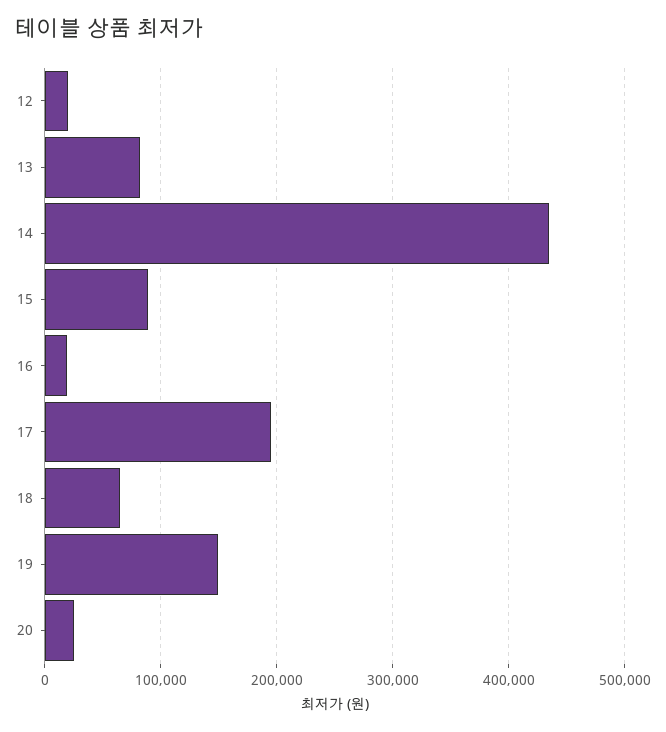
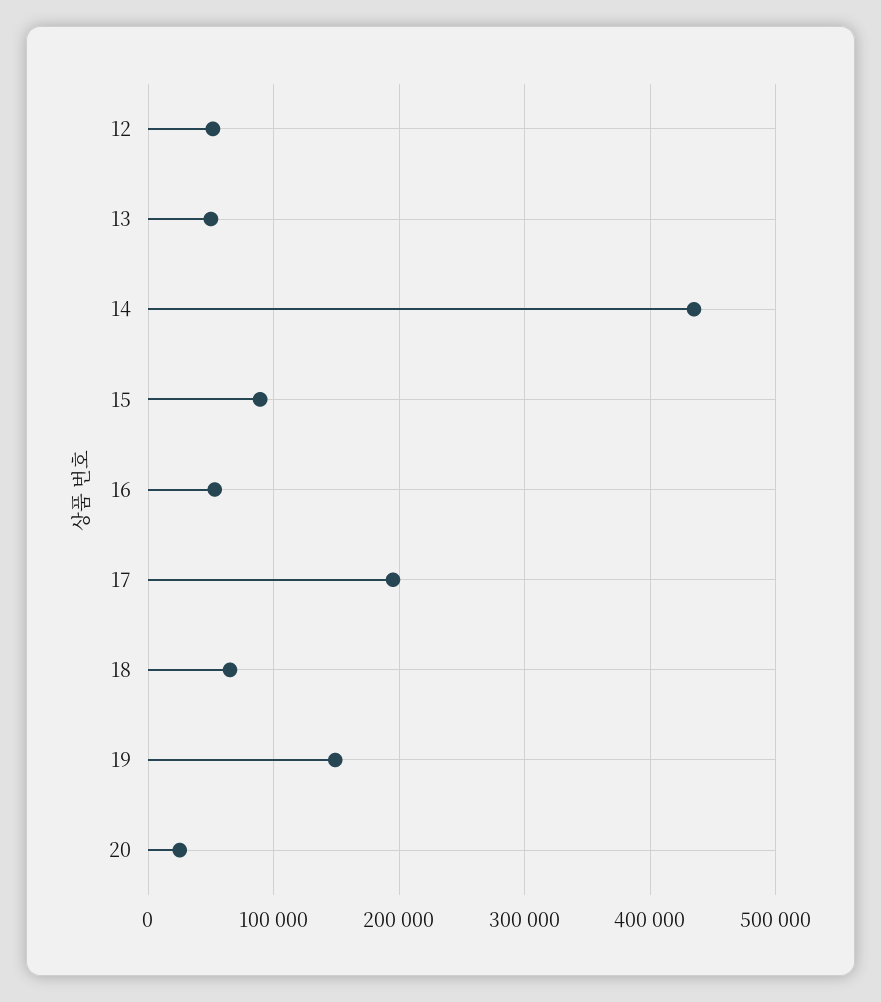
12: 20000 -> 50000
13: 80000 -> 50000
16: 20000 -> 50000

